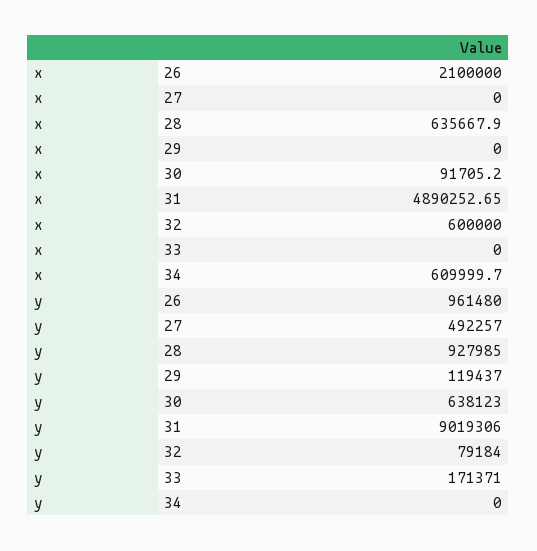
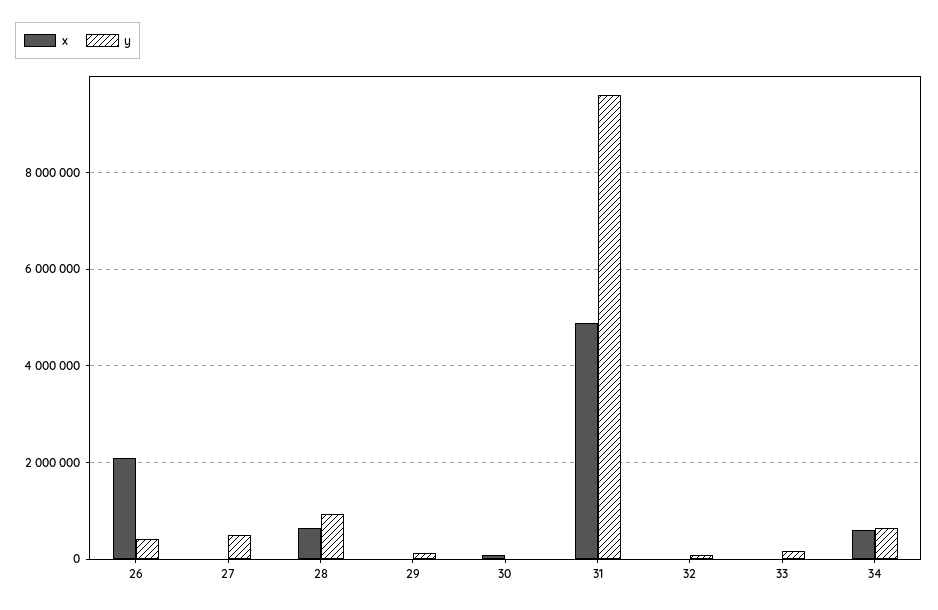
x, 32: 600000 -> 0
y, 26: 961480 -> 400000
y, 30: 638123 -> 0
y, 31: 9019306 -> 9600000
y, 34: 0 -> 600000

